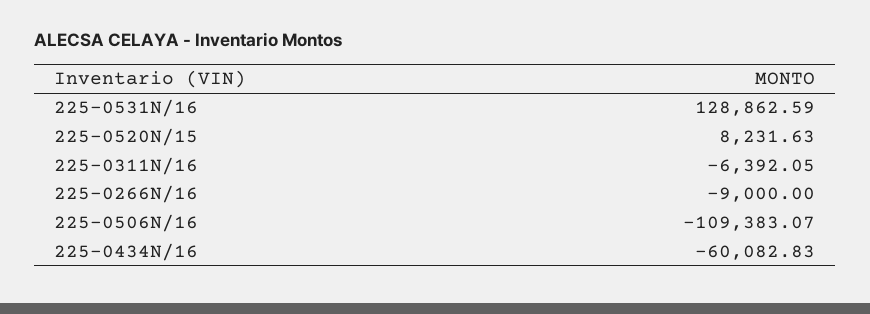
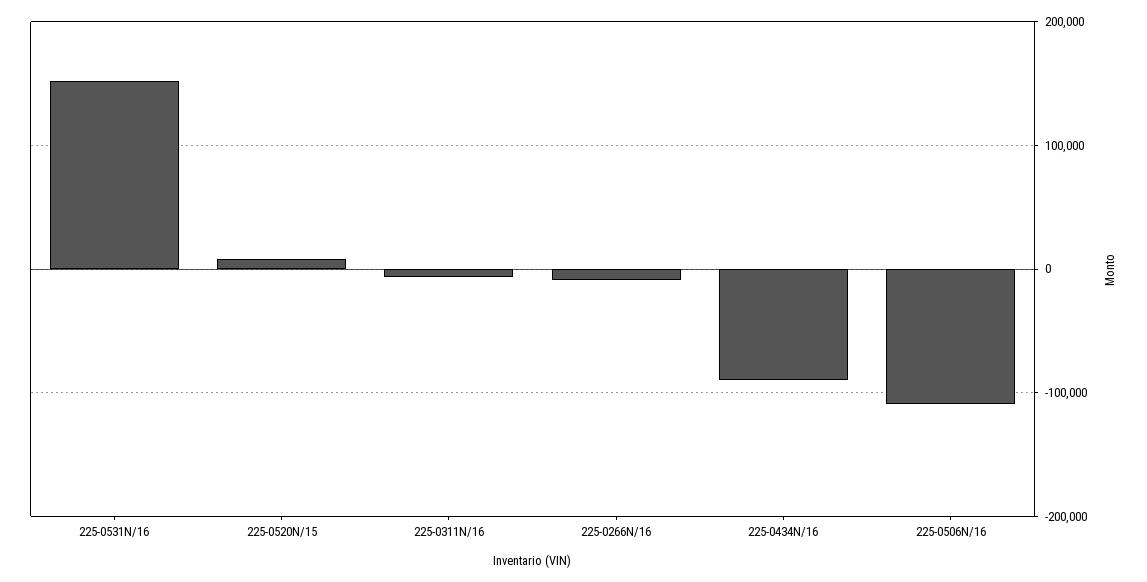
225-0531N/16: 128862.59 -> 150000
225-0434N/16: -60082.83 -> -90000

